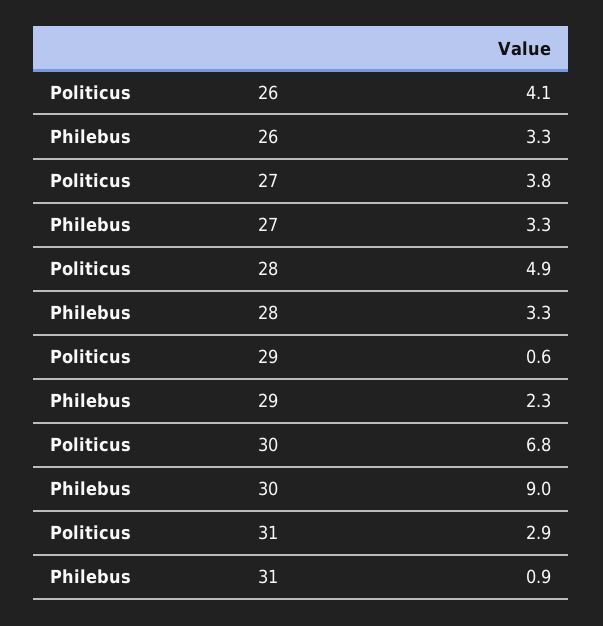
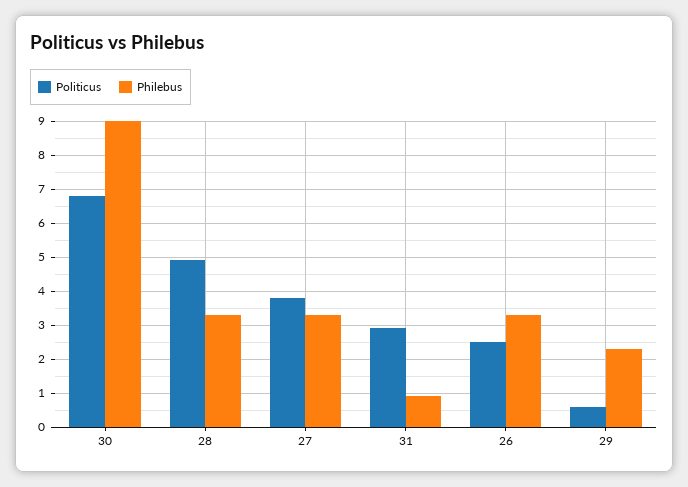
Politicus, 26: 4.1 -> 2.5

